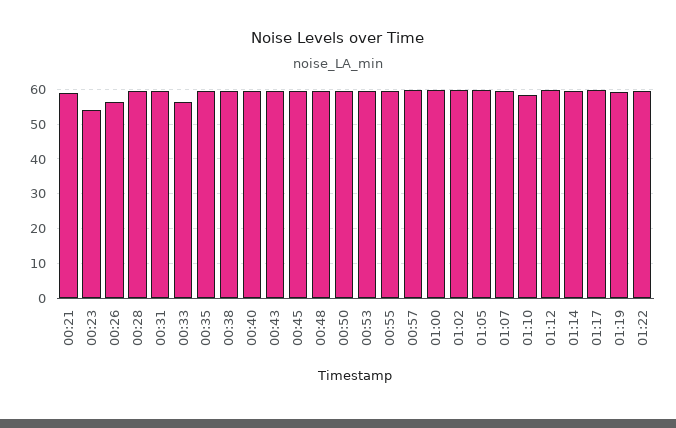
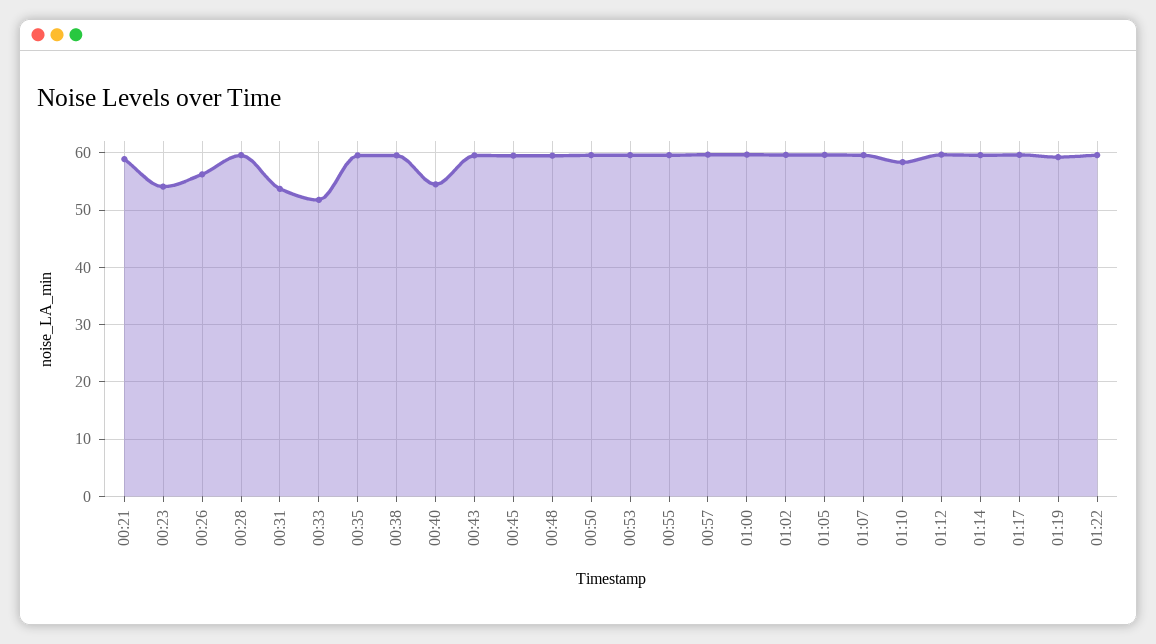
00:31: 60 -> 54
00:33: 56 -> 52
00:40: 60 -> 54

